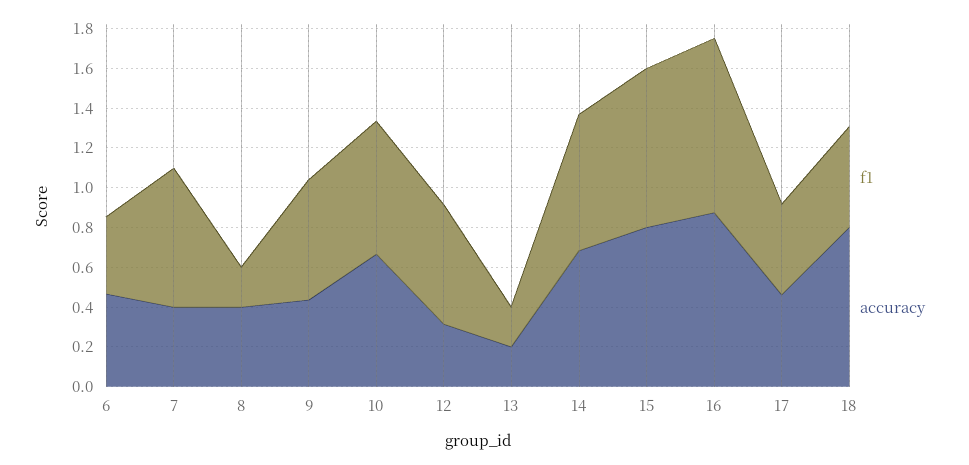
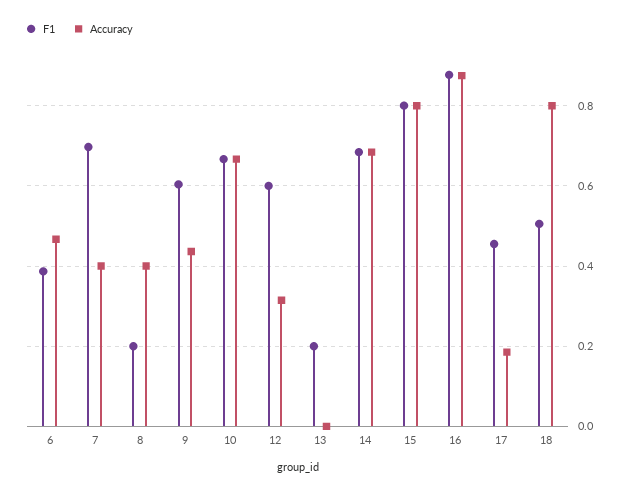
accuracy, 13: 0.2 -> 0
accuracy, 17: 0.45 -> 0.18

